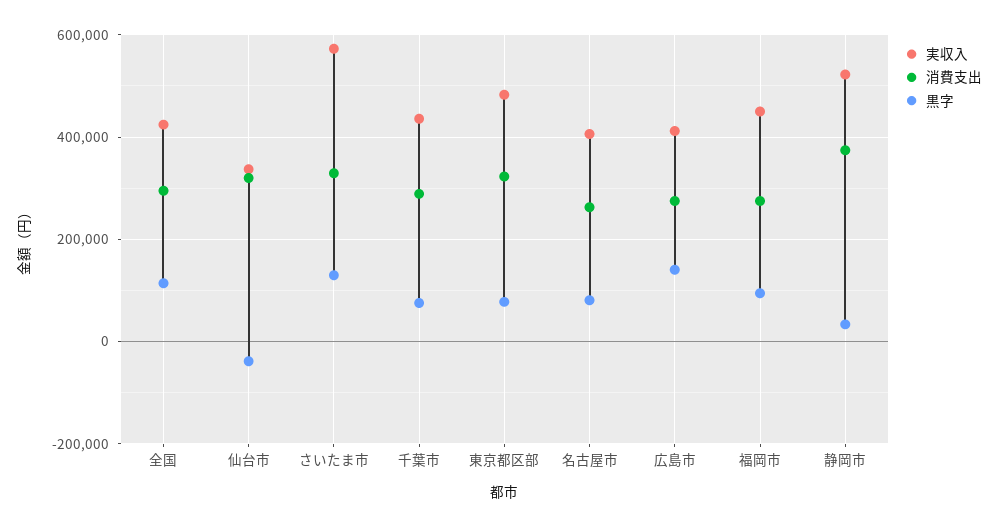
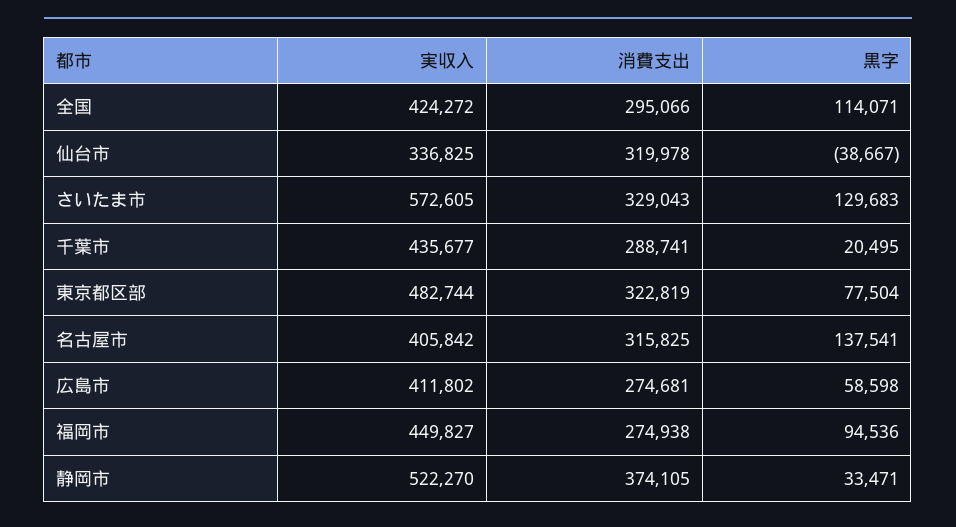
黒字, 千葉市: 80000 -> 20495
消費支出, 名古屋市: 260000 -> 315825
黒字, 名古屋市: 80000 -> 137541
黒字, 広島市: 140000 -> 58598

